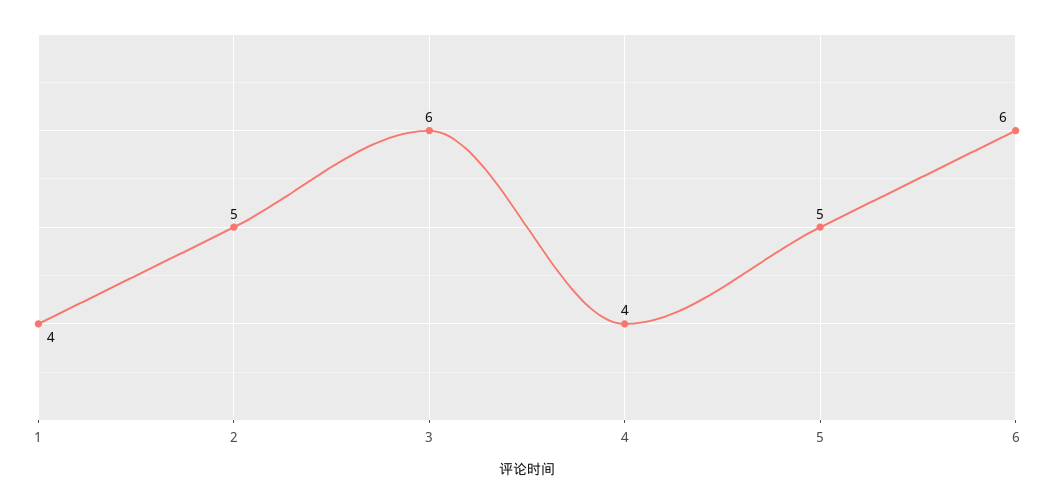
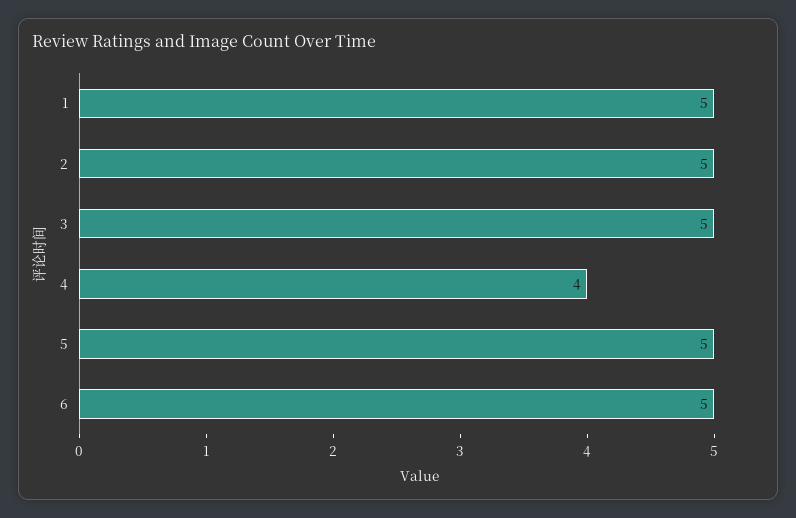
1: 4 -> 5
3: 6 -> 5
6: 6 -> 5

